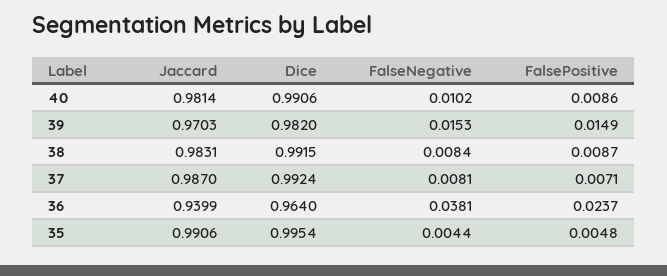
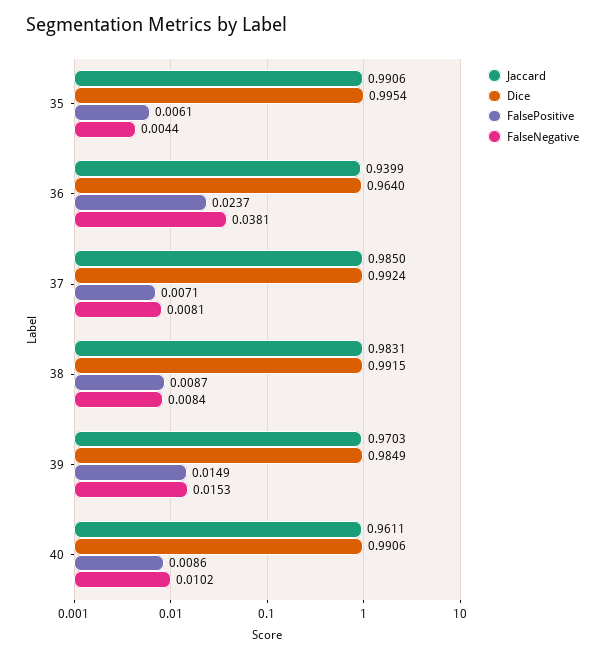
Jaccard, 40: 0.9814 -> 0.9611
Dice, 39: 0.982 -> 0.9849
Jaccard, 37: 0.987 -> 0.985
FalsePositive, 35: 0.0048 -> 0.0061

